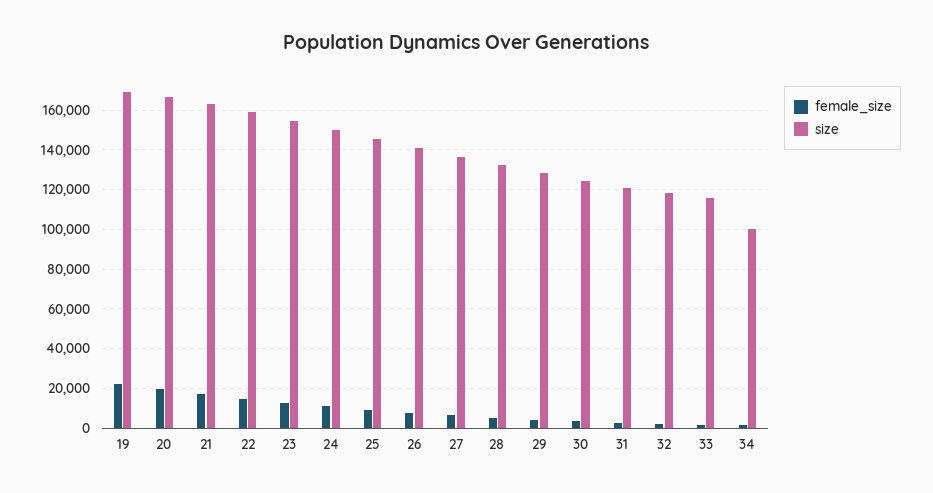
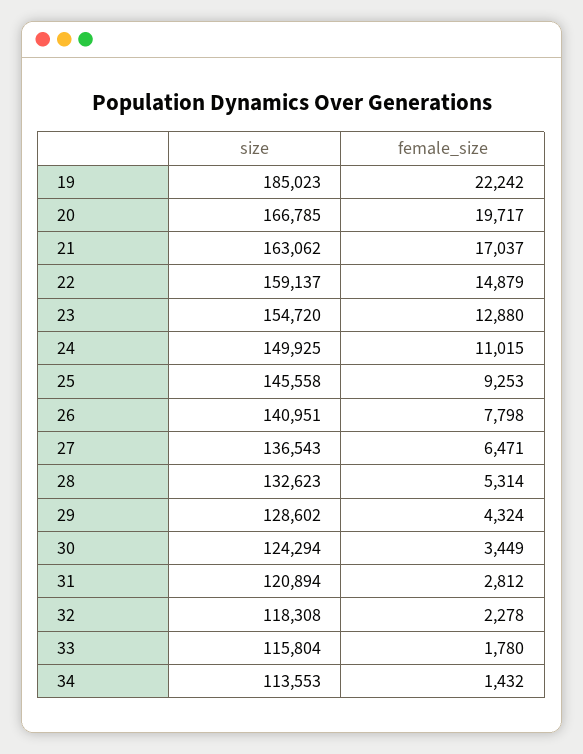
size, 19: 170000 -> 185023
size, 34: 100000 -> 113553

